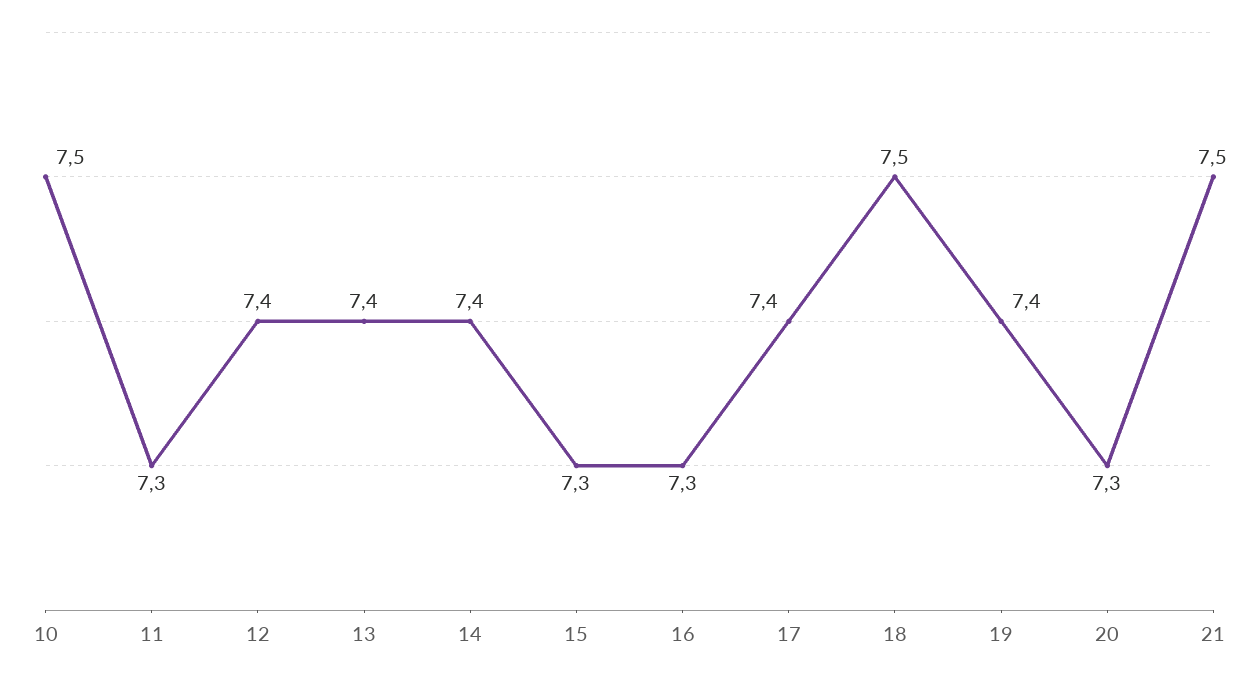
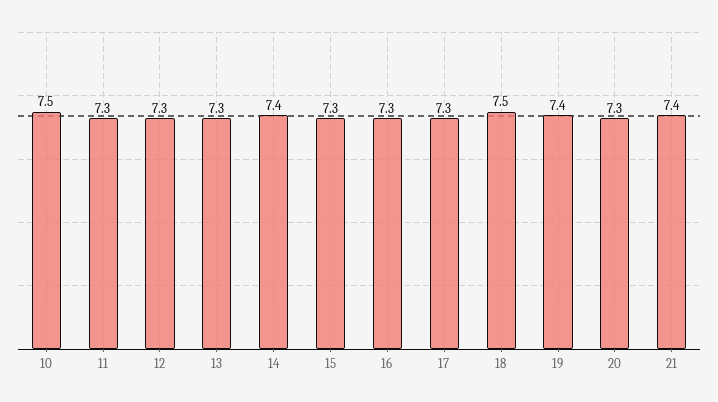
12: 7.4 -> 7.3
13: 7.4 -> 7.3
17: 7.4 -> 7.3
21: 7.5 -> 7.4

